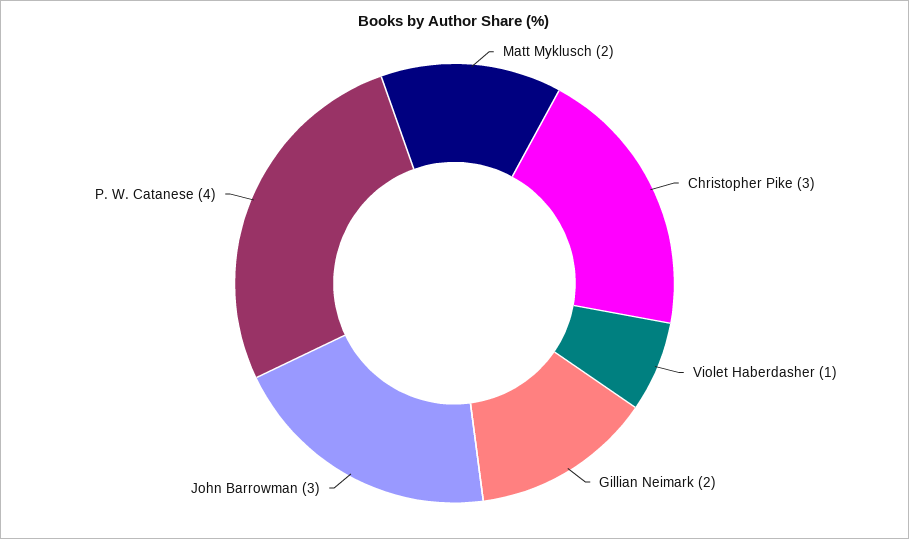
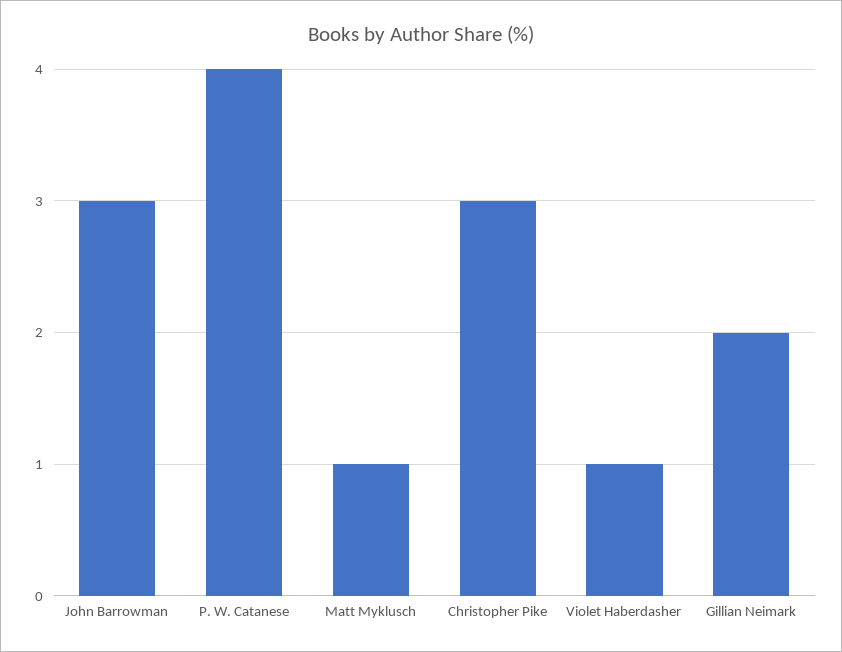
Matt Myklusch: 2 -> 1

